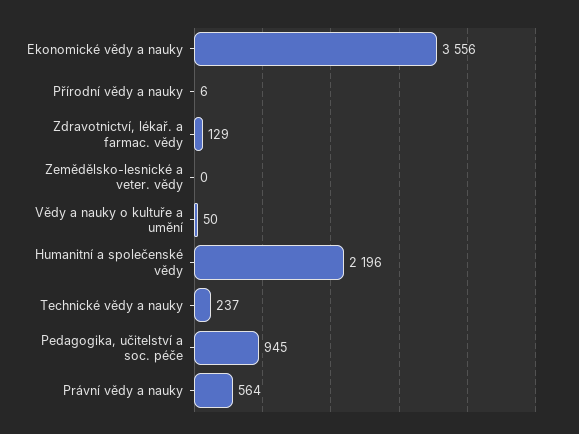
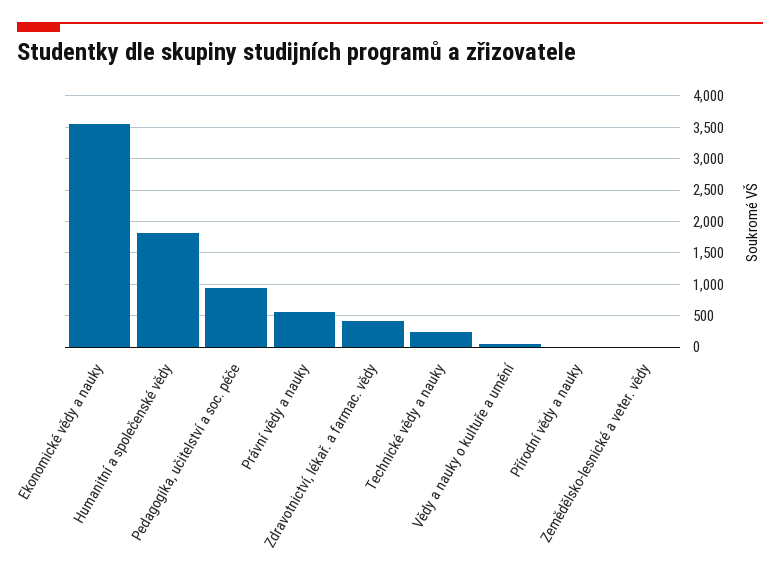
Zdravotnictví, lékař. a farmac. vědy: 129 -> 400
Humanitní a společenské vědy: 2196 -> 1800

